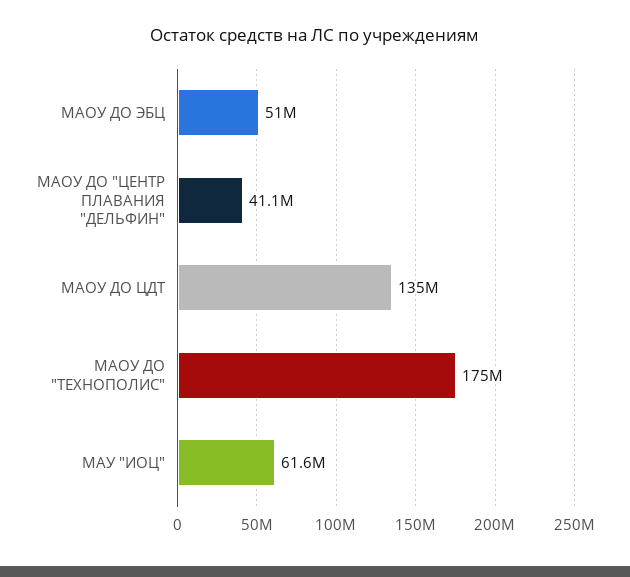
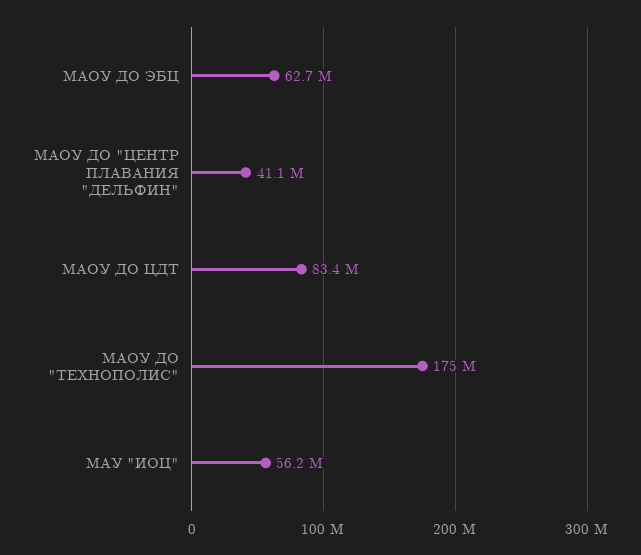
МАОУ ДО ЭБЦ: 51000000 -> 62700000
МАОУ ДО ЦДТ: 135000000 -> 83400000
МАУ "ИОЦ": 61600000 -> 56200000

